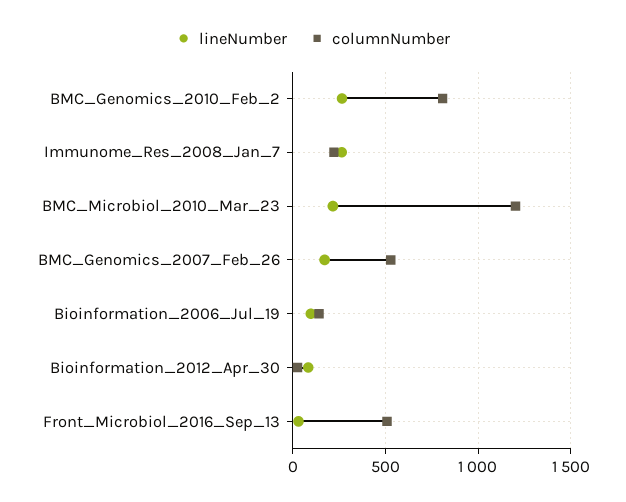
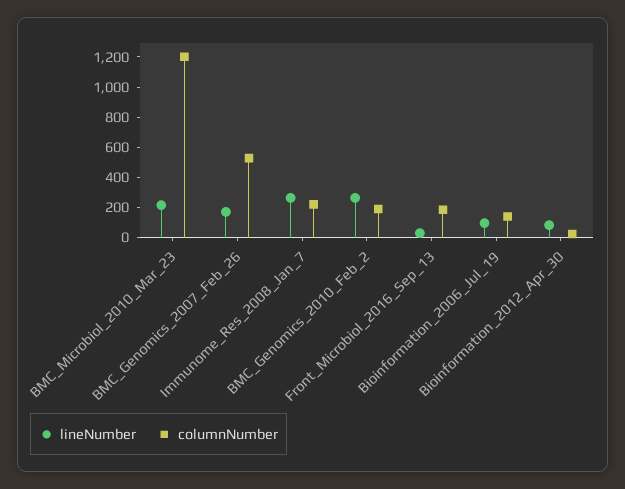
columnNumber, BMC_Genomics_2010_Feb_2: 800 -> 200
columnNumber, Front_Microbiol_2016_Sep_13: 500 -> 200

